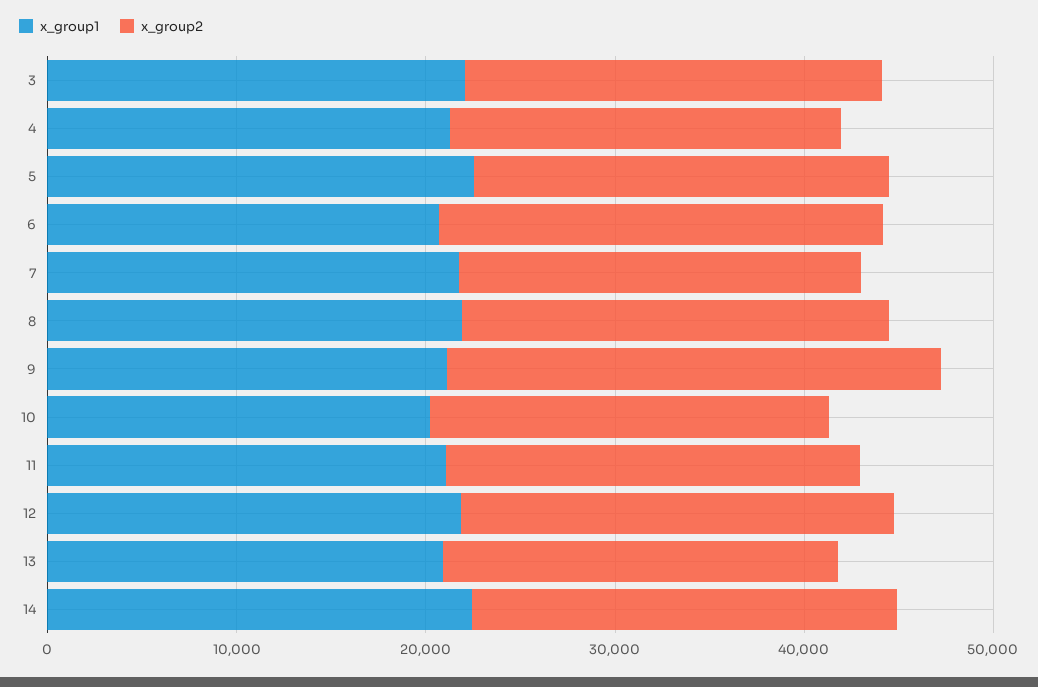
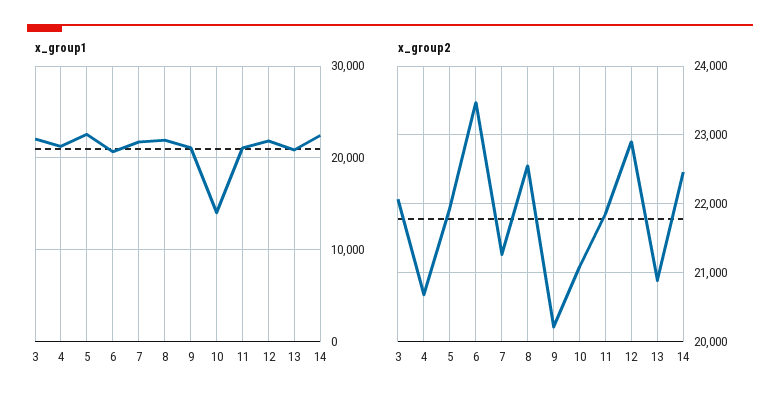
x_group2, 9: 26000 -> 20200
x_group1, 10: 20000 -> 14000

